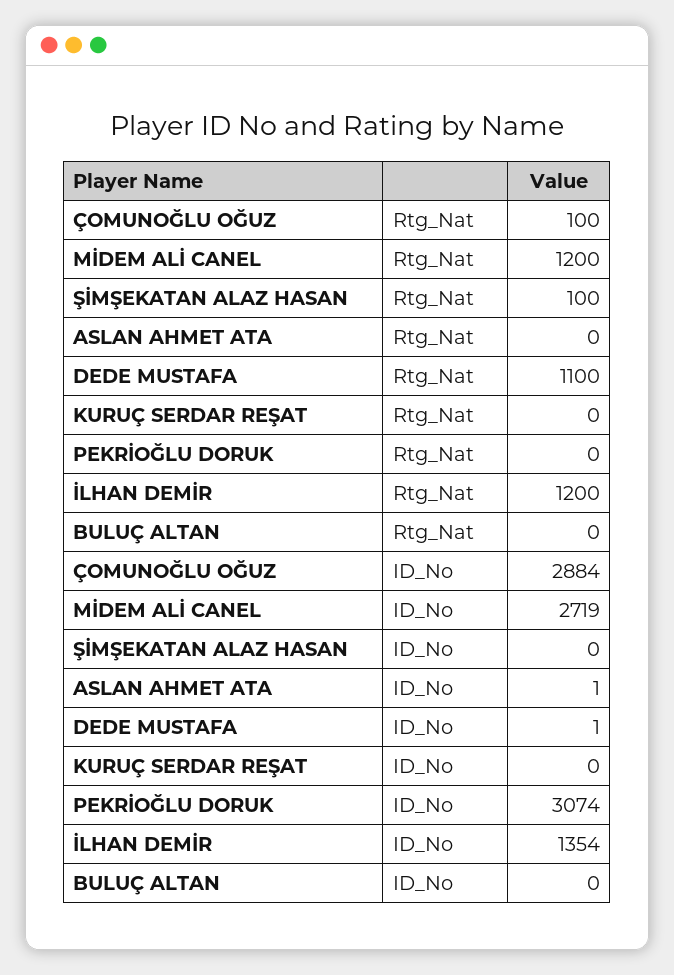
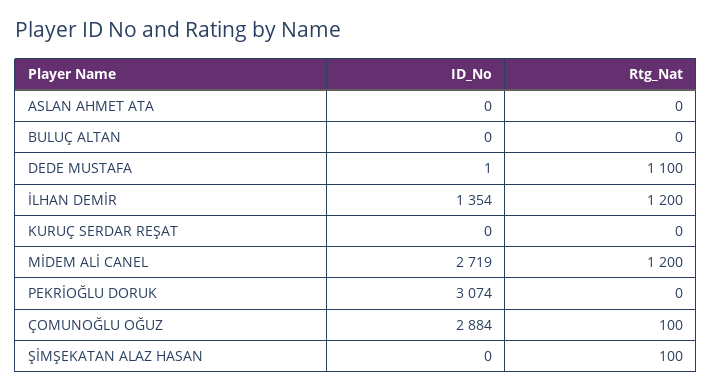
ASLAN AHMET ATA, ID_No: 1 -> 0

